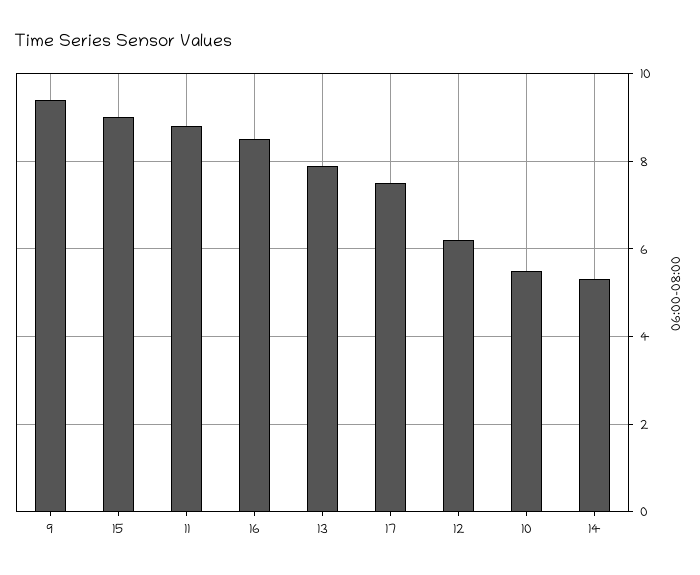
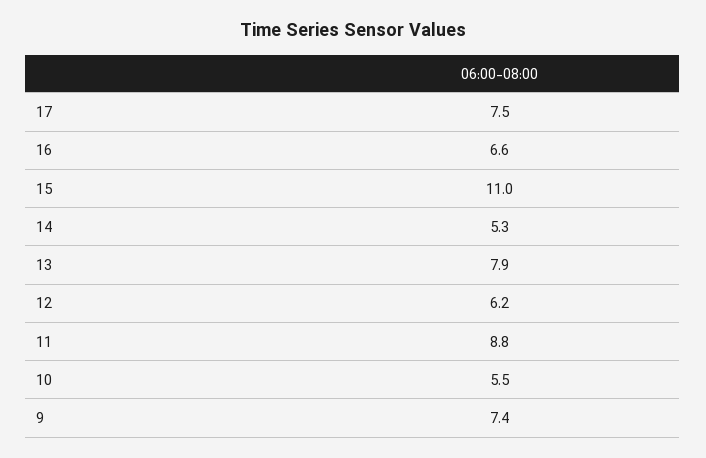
9: 9.5 -> 7.4
15: 9 -> 11
16: 8.5 -> 6.6

